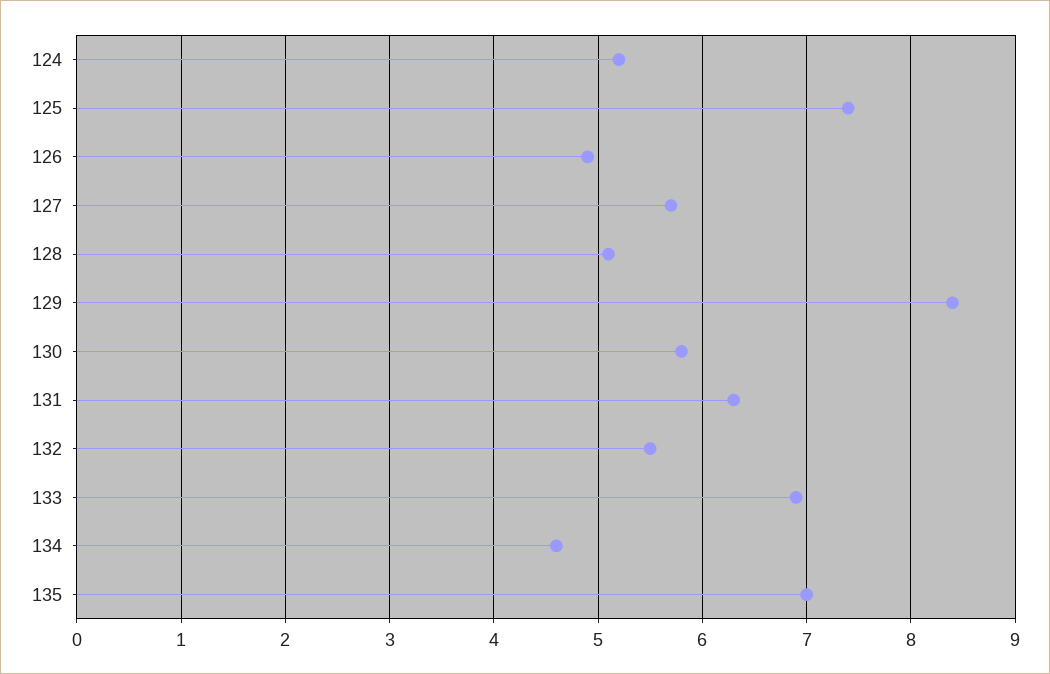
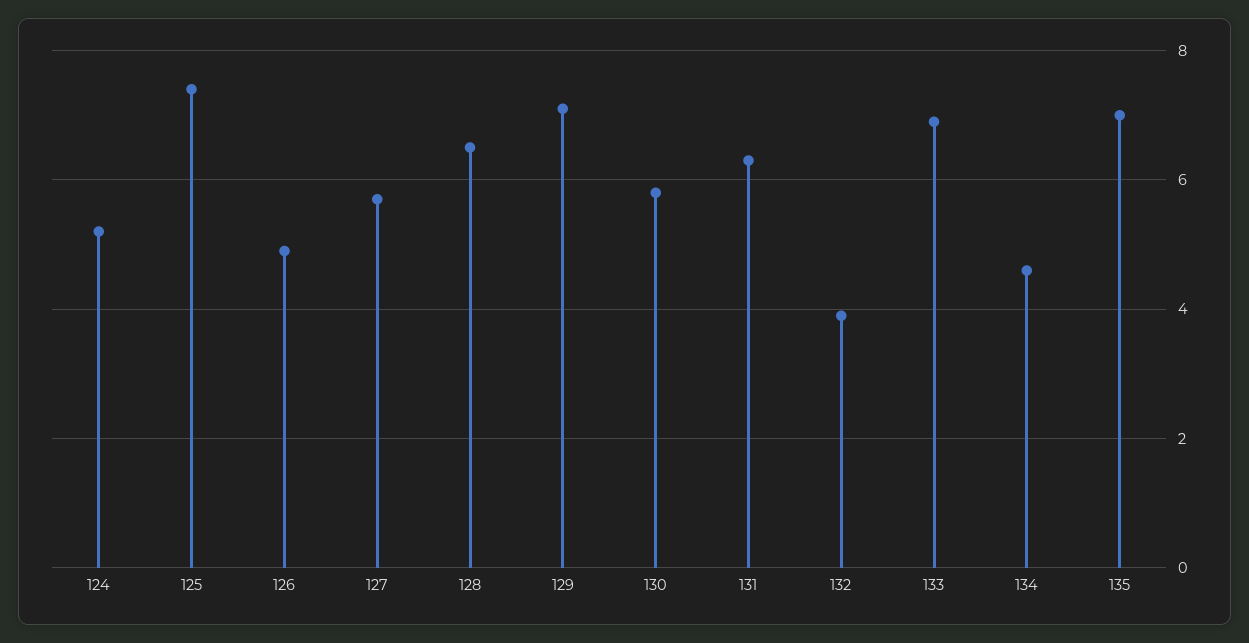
128: 5.1 -> 6.5
129: 8.4 -> 7
132: 5.5 -> 4

